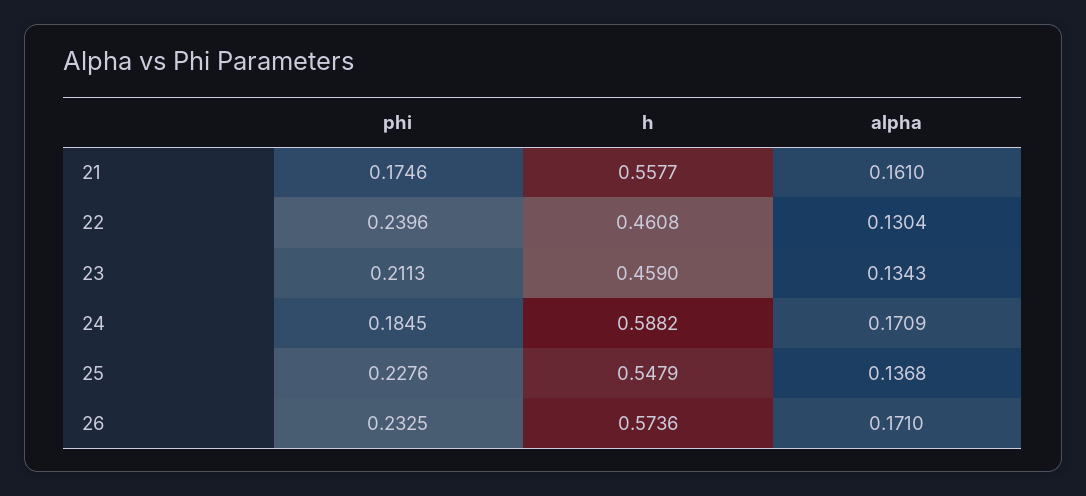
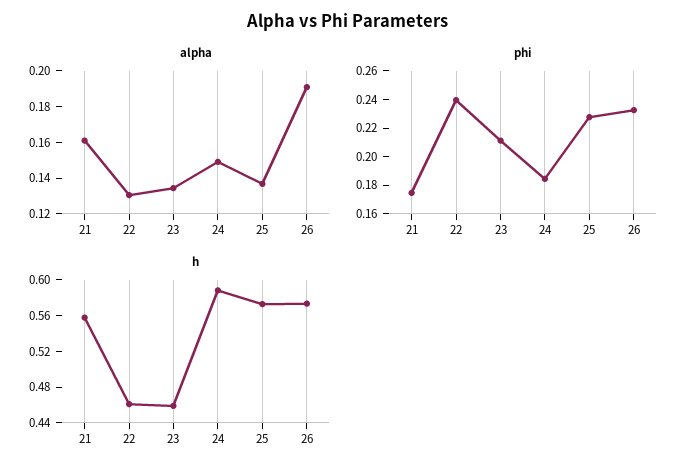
alpha, 24: 0.1709 -> 0.15
h, 25: 0.5479 -> 0.57
alpha, 26: 0.171 -> 0.19

